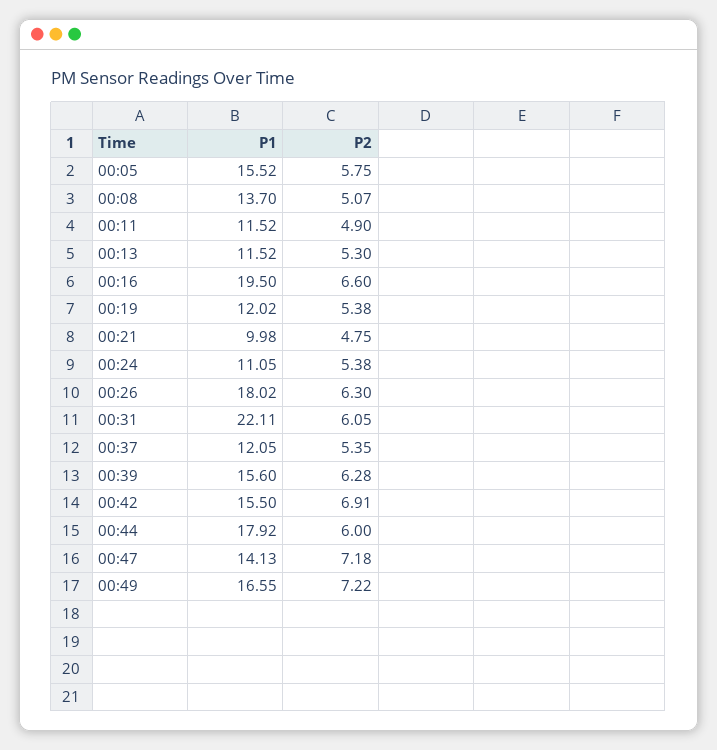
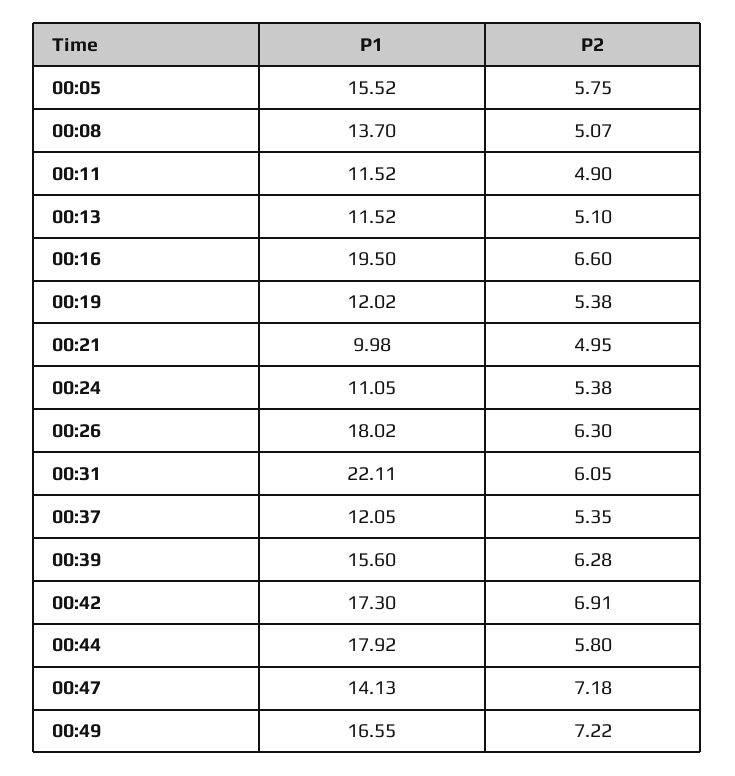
P2, 00:13: 5.3 -> 5.1
P2, 00:21: 4.75 -> 4.95
P1, 00:42: 15.5 -> 17.3
P2, 00:44: 6 -> 5.8

